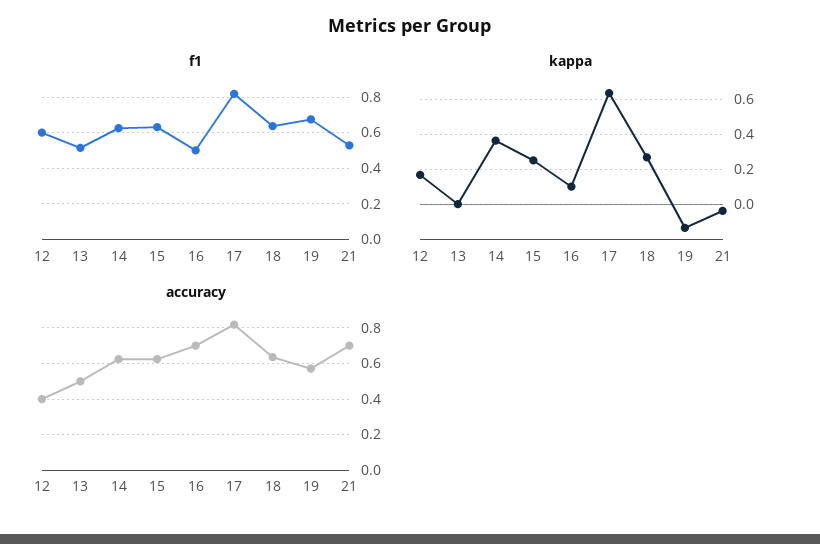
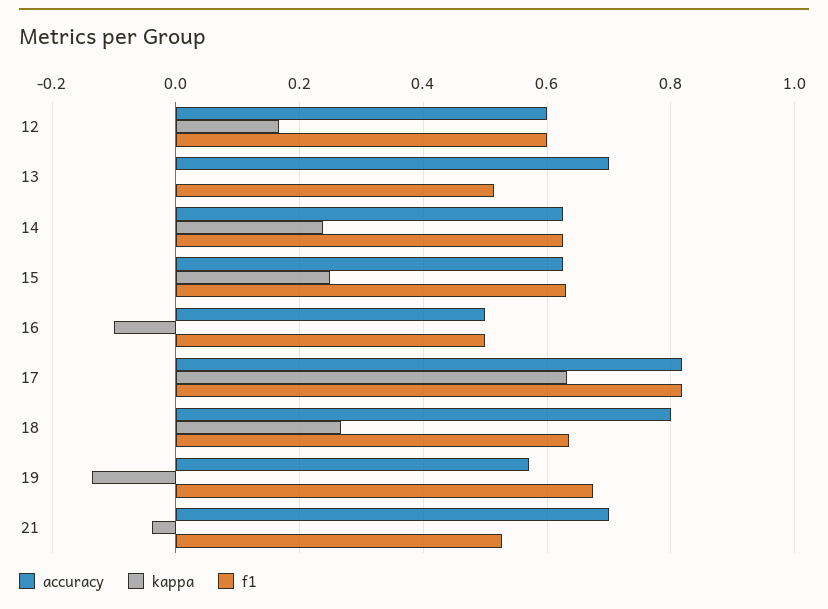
kappa, 14: 0.35 -> 0.24
kappa, 16: 0.1 -> -0.1
accuracy, 12: 0.4 -> 0.6
accuracy, 13: 0.5 -> 0.7
accuracy, 16: 0.7 -> 0.5
accuracy, 18: 0.65 -> 0.8

